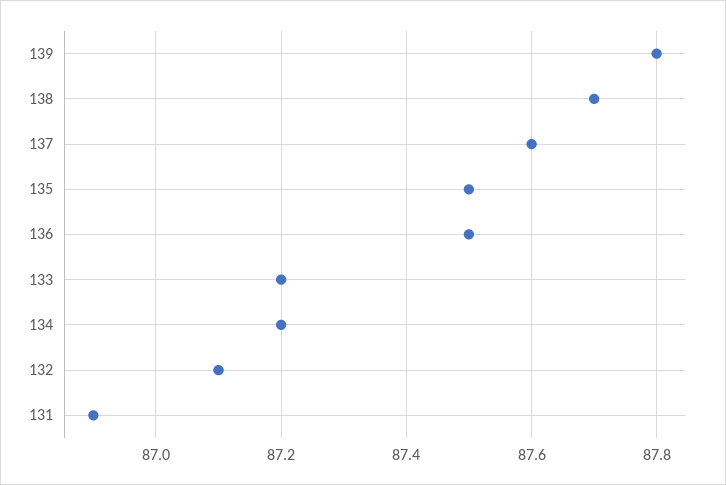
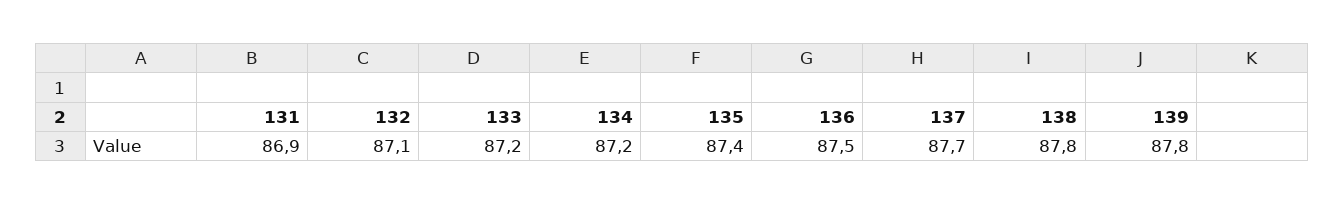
138: 87.7 -> 87.8
137: 87.6 -> 87.7
135: 87.5 -> 87.4

